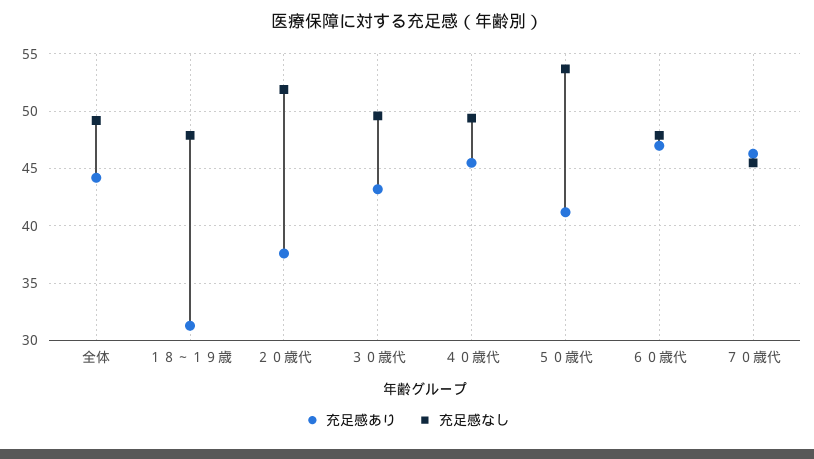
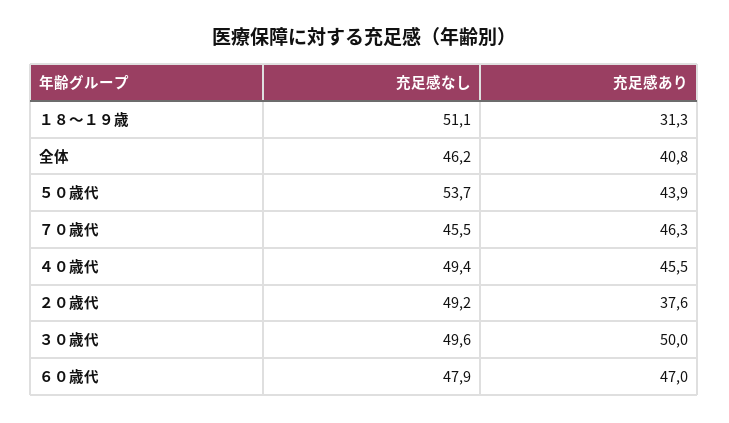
充足感あり, 全体: 44 -> 40.8
充足感なし, 全体: 49 -> 46.2
充足感なし, １８～１９歳: 48 -> 51.1
充足感なし, ２０歳代: 52 -> 49.2
充足感あり, ３０歳代: 43 -> 50
充足感あり, ５０歳代: 41 -> 43.9

